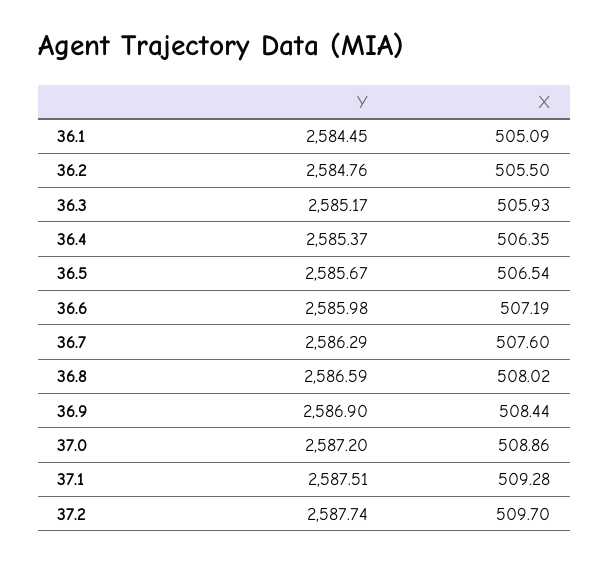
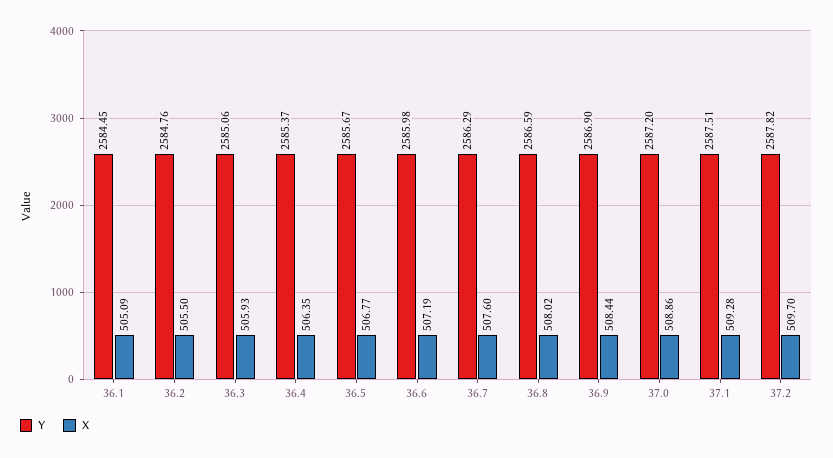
Y, 36.3: 2585.17 -> 2585.06
X, 36.5: 506.54 -> 506.77
Y, 37.2: 2587.74 -> 2587.82

